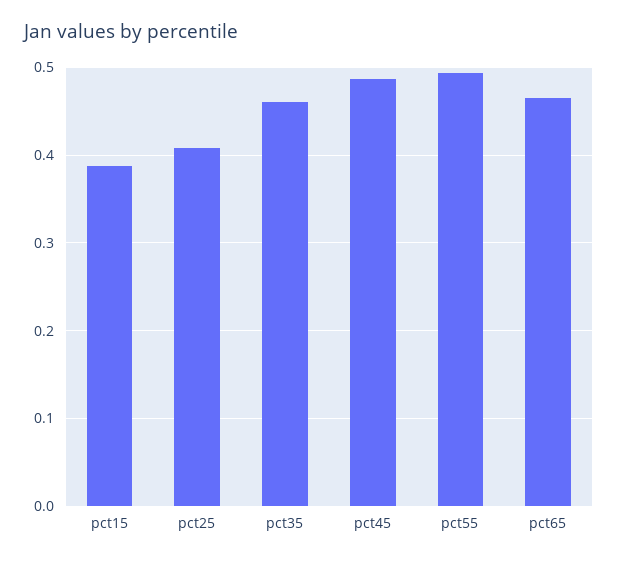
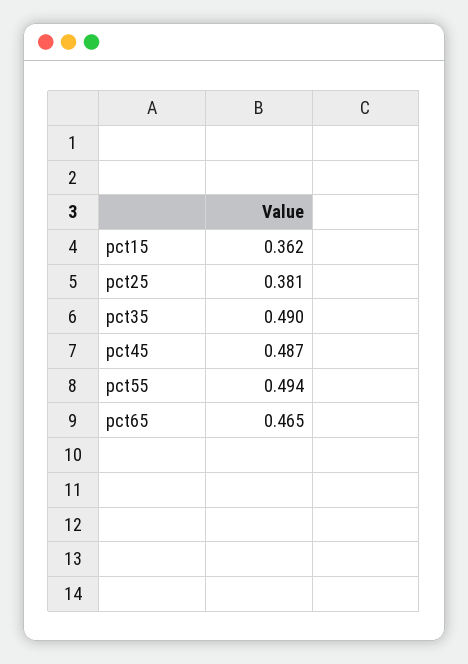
pct15: 0.39 -> 0.362
pct25: 0.41 -> 0.381
pct35: 0.46 -> 0.49

